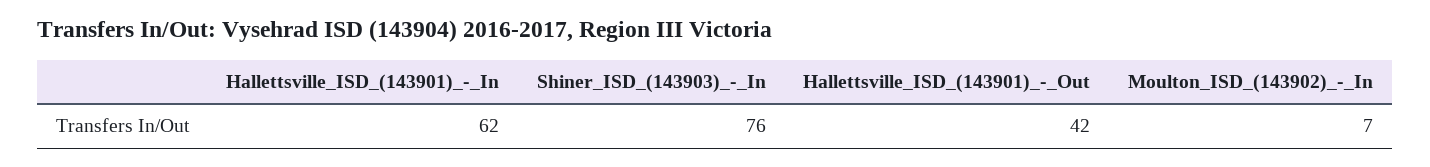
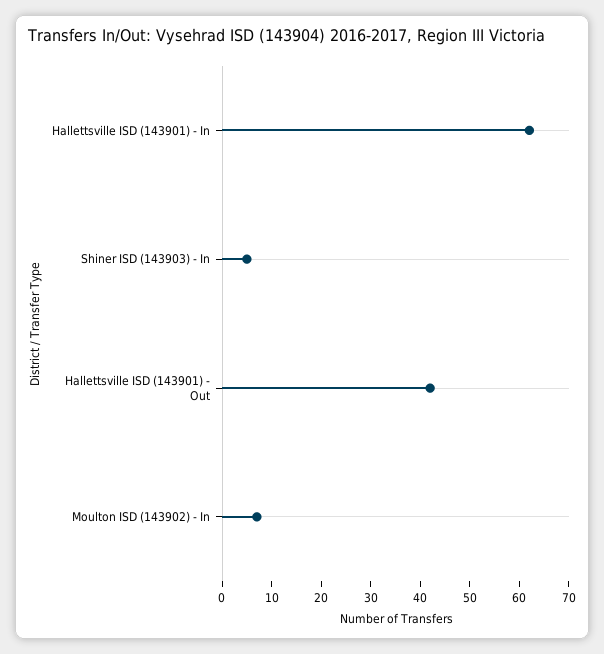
Shiner_ISD_(143903)_-_In: 76 -> 5

